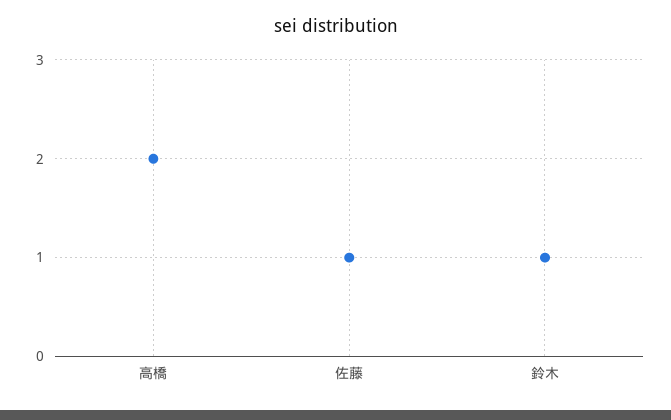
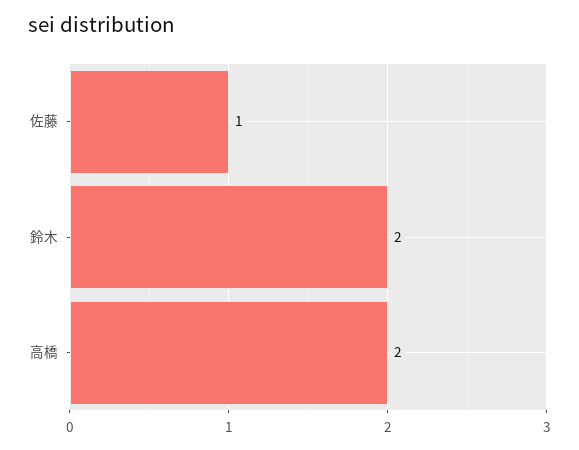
鈴木: 1 -> 2

